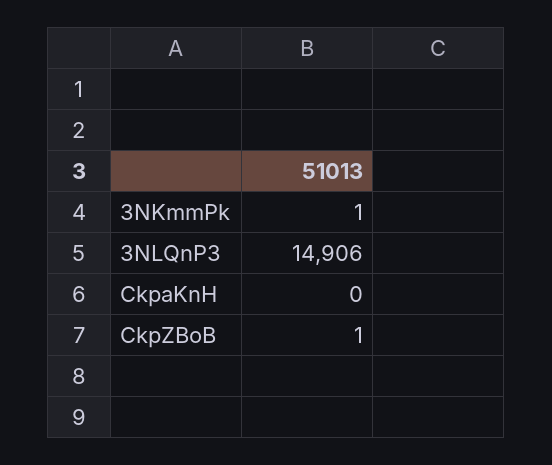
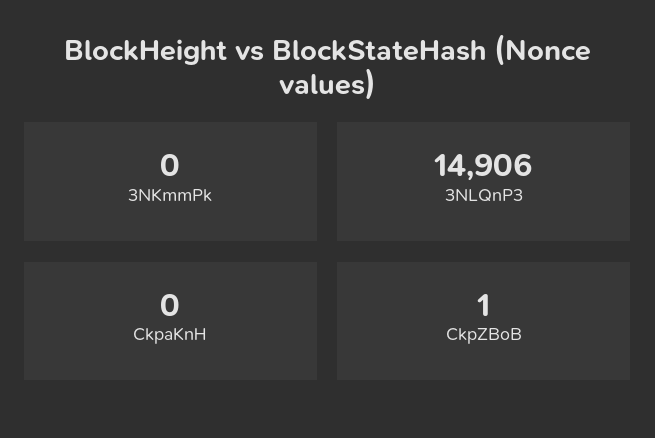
3NKmmPk: 1 -> 0

